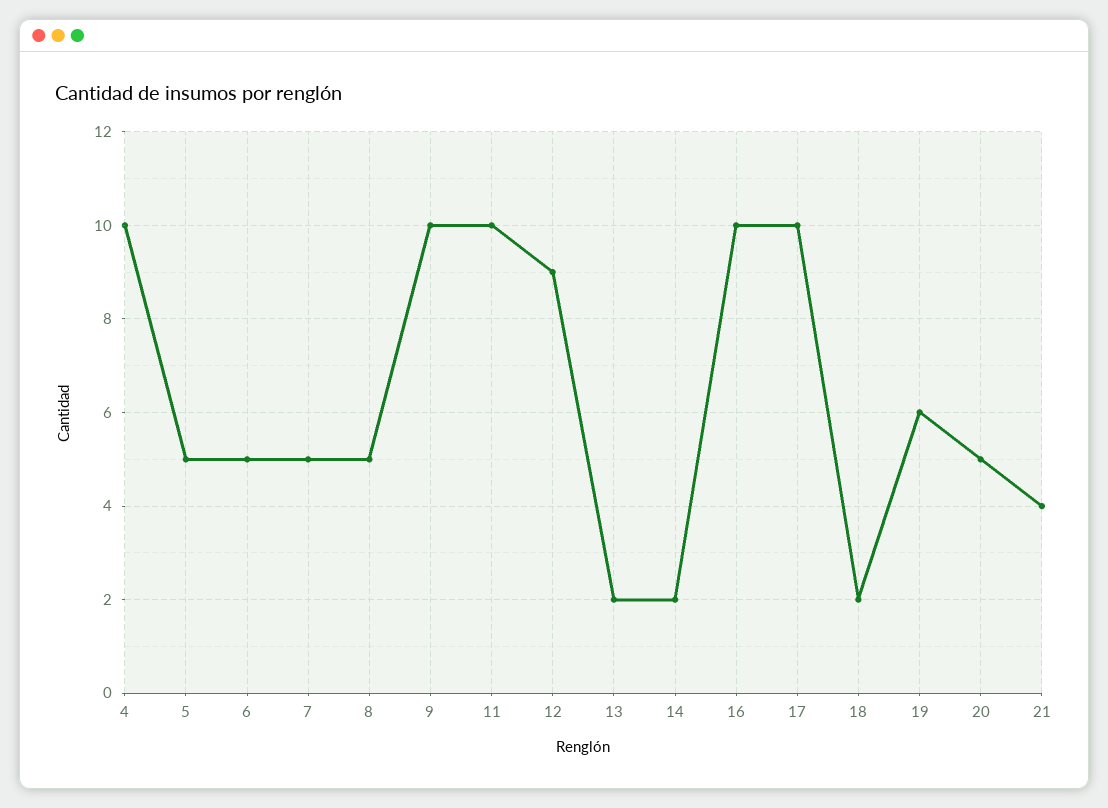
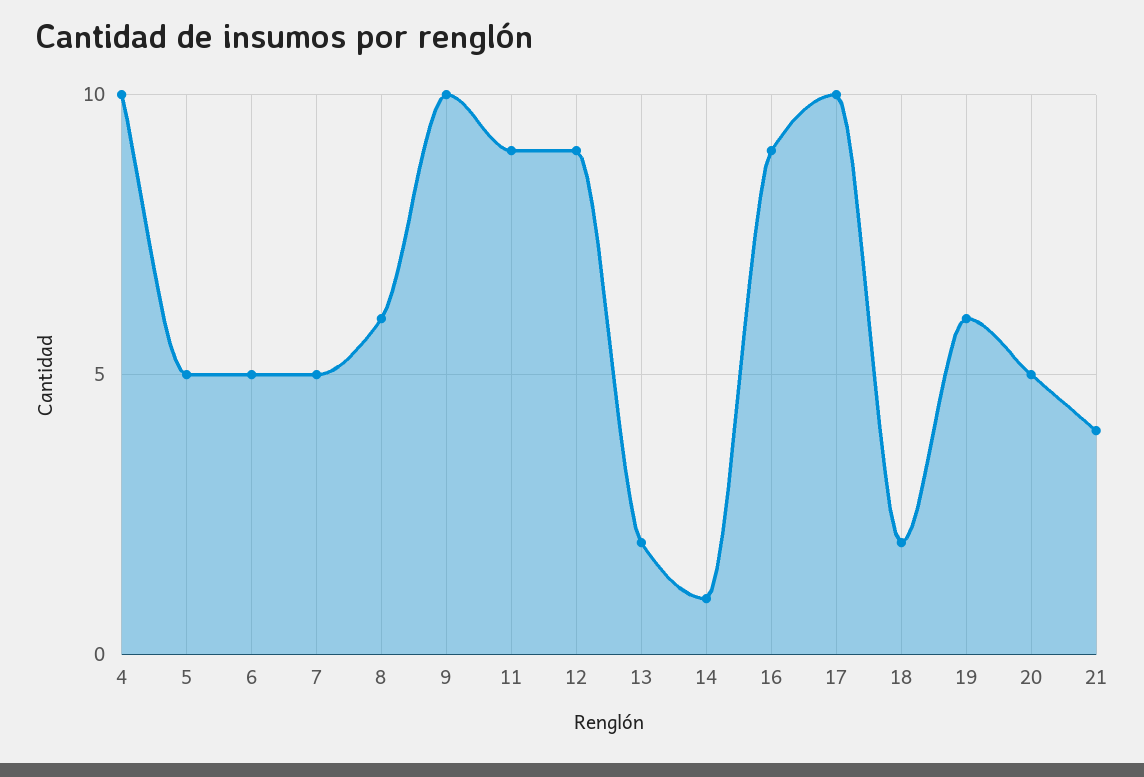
8: 5 -> 6
11: 10 -> 9
14: 2 -> 1
16: 10 -> 9

